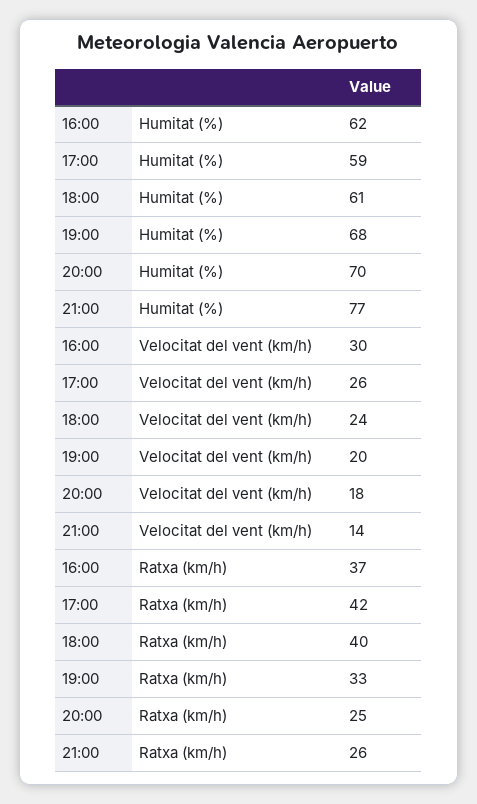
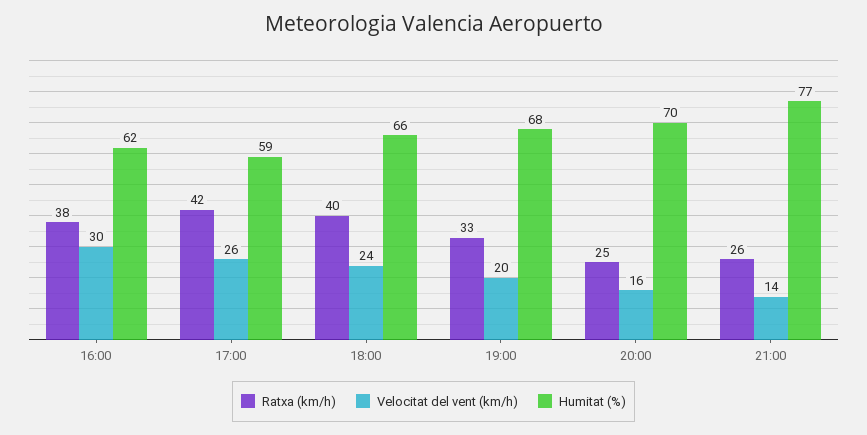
Humitat (%), 18:00: 61 -> 66
Velocitat del vent (km/h), 20:00: 18 -> 16
Ratxa (km/h), 16:00: 37 -> 38

